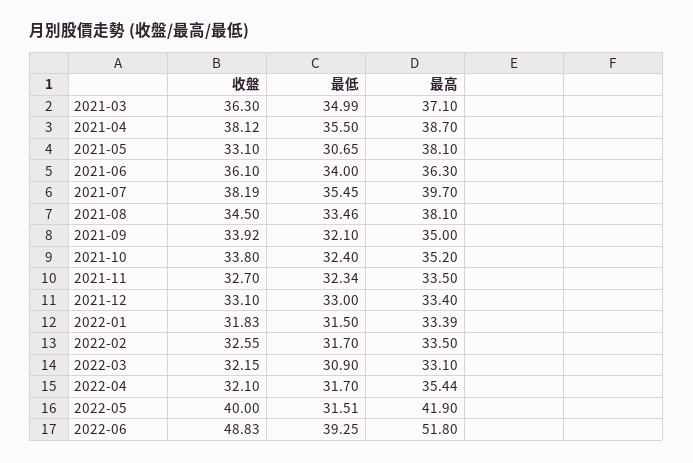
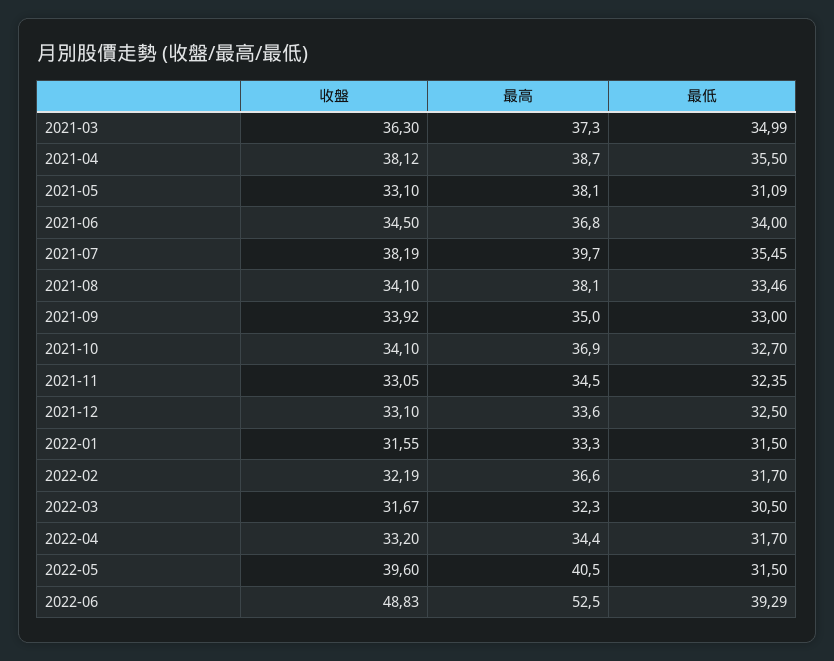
最高, 2021-03: 37.1 -> 37.3
最低, 2021-05: 30.65 -> 31.09
收盤, 2021-06: 36.1 -> 34.5
最高, 2021-06: 36.3 -> 36.8
收盤, 2021-08: 34.5 -> 34.1
最低, 2021-09: 32.1 -> 33
收盤, 2021-10: 33.8 -> 34.1
最低, 2021-10: 32.4 -> 32.7
最高, 2021-10: 35.2 -> 36.9
收盤, 2021-11: 32.7 -> 33.05
最低, 2021-11: 32.34 -> 32.35
最高, 2021-11: 33.5 -> 34.5
最低, 2021-12: 33 -> 32.5
最高, 2021-12: 33.4 -> 33.6
收盤, 2022-01: 31.83 -> 31.55
最高, 2022-01: 33.39 -> 33.3
收盤, 2022-02: 32.55 -> 32.19
最高, 2022-02: 33.5 -> 36.6
收盤, 2022-03: 32.15 -> 31.67
最低, 2022-03: 30.9 -> 30.5
最高, 2022-03: 33.1 -> 32.3
收盤, 2022-04: 32.1 -> 33.2
最高, 2022-04: 35.44 -> 34.4
收盤, 2022-05: 40 -> 39.6
最低, 2022-05: 31.51 -> 31.5
最高, 2022-05: 41.9 -> 40.5
最低, 2022-06: 39.25 -> 39.29
最高, 2022-06: 51.8 -> 52.5

